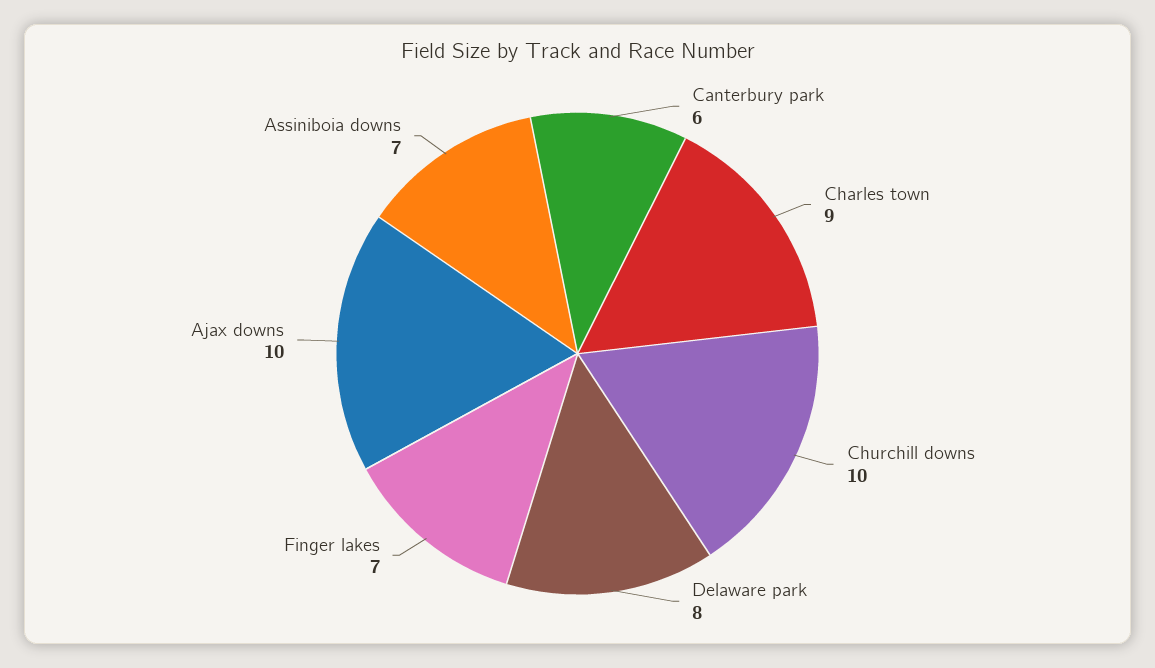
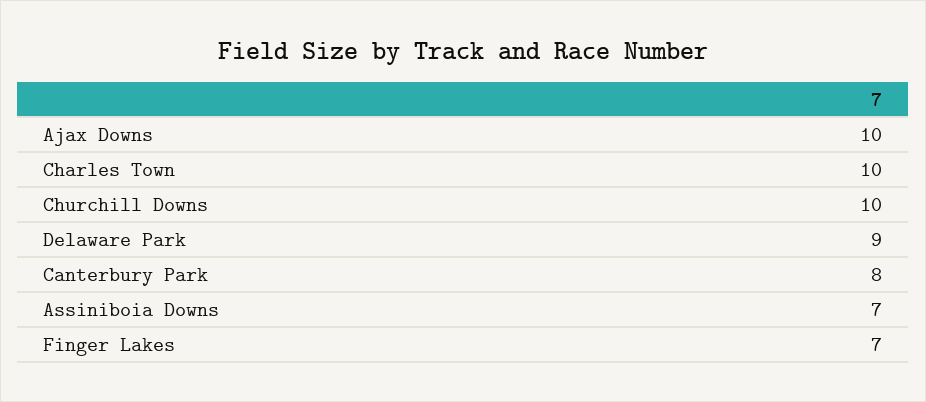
Canterbury park: 6 -> 8
Charles town: 9 -> 10
Delaware park: 8 -> 9

